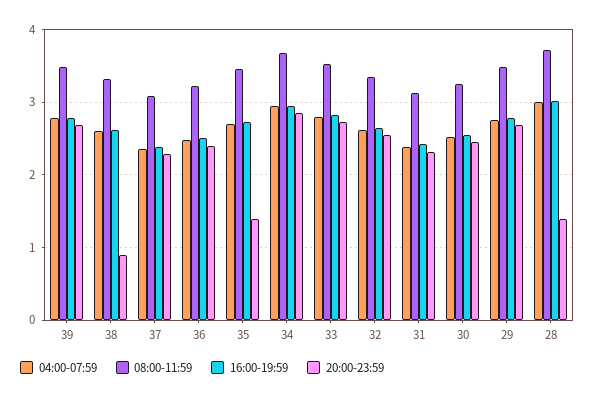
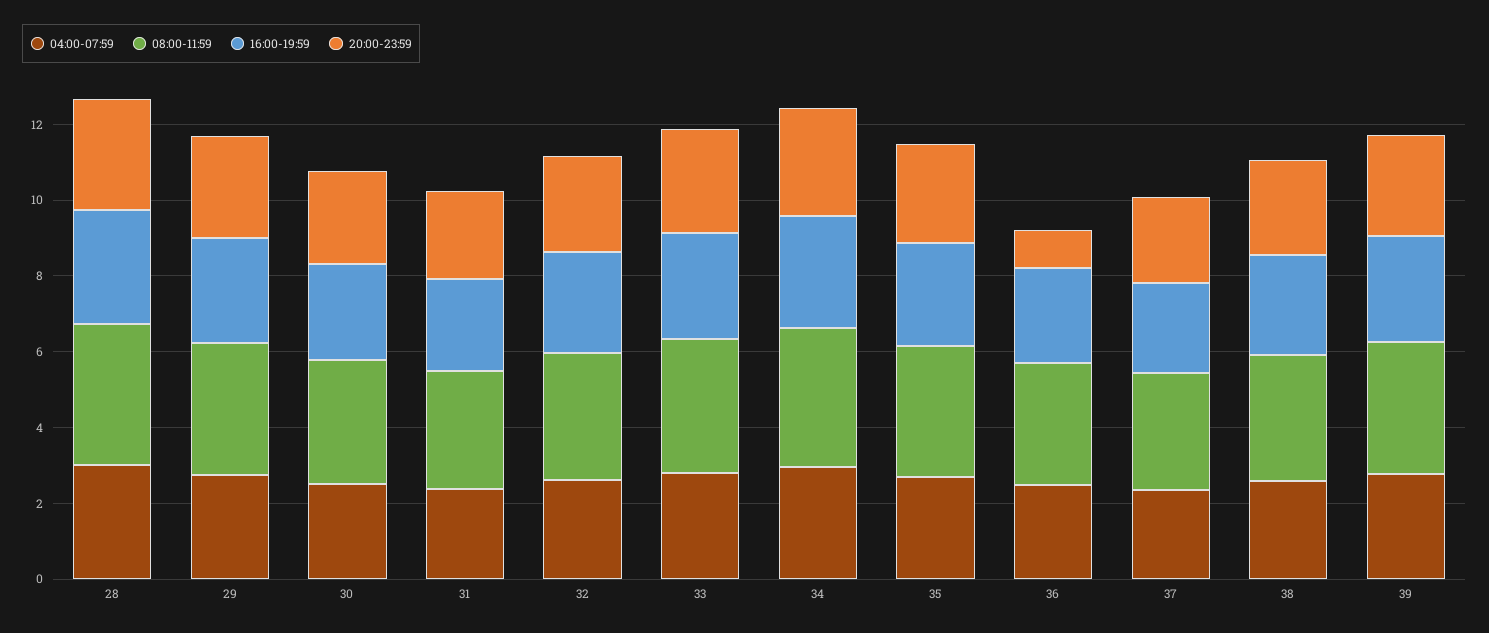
20:00-23:59, 38: 0.9 -> 2.5
20:00-23:59, 36: 2.4 -> 1
20:00-23:59, 35: 1.4 -> 2.5
20:00-23:59, 28: 1.4 -> 3

